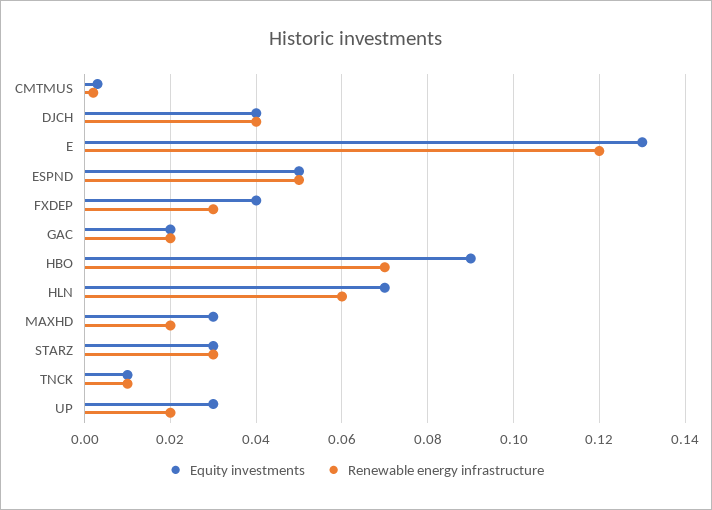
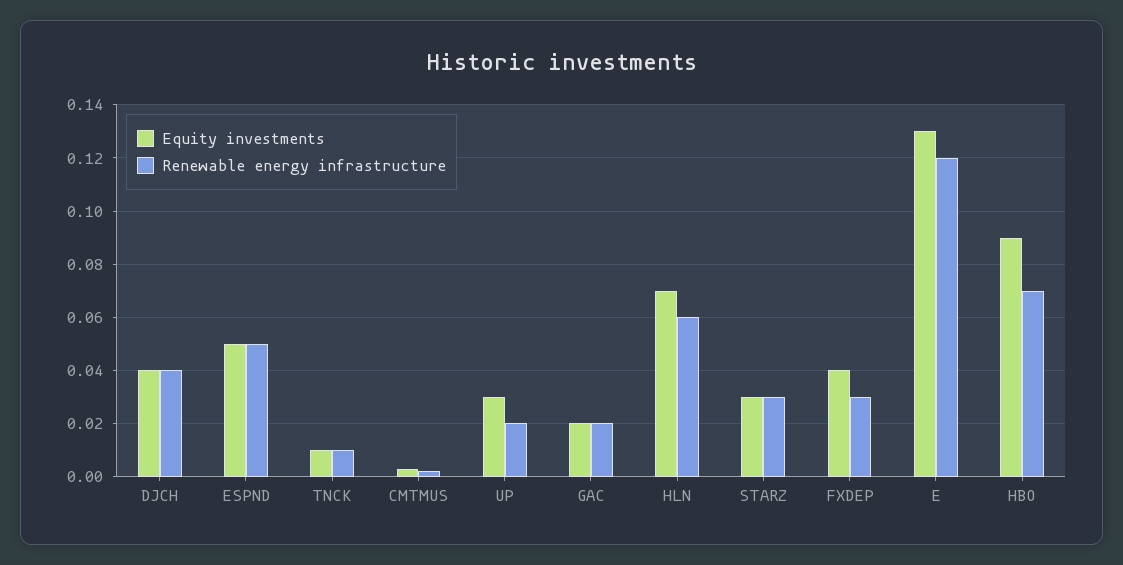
Equity investments, MAXHD: 0.03 -> none
Renewable energy infrastructure, MAXHD: 0.02 -> none

